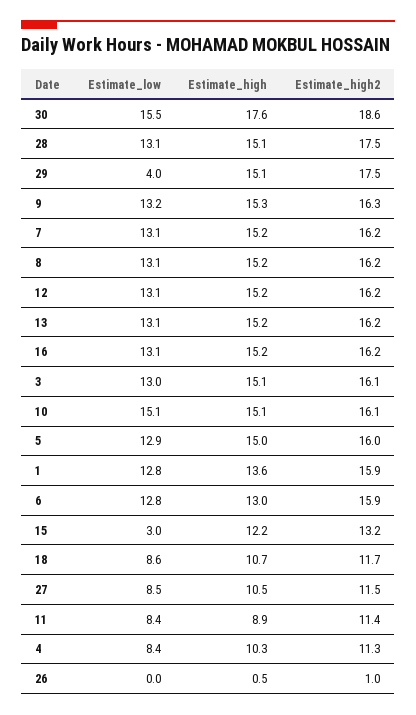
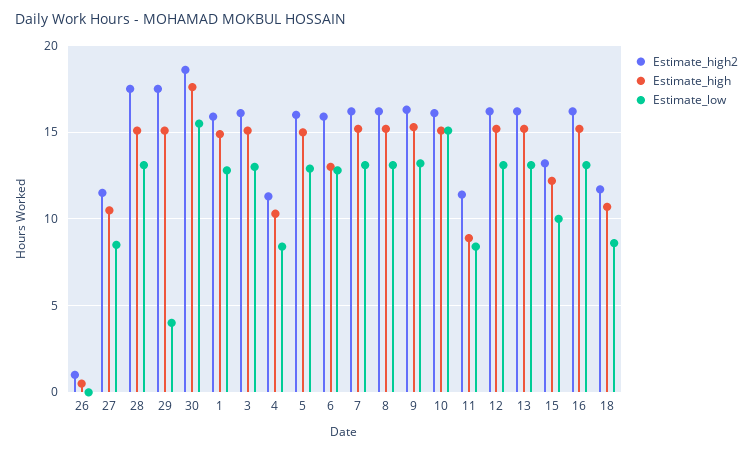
Estimate_high, 1: 13.6 -> 15
Estimate_low, 15: 3 -> 10

